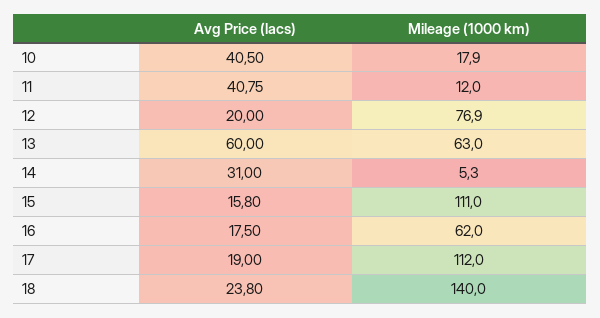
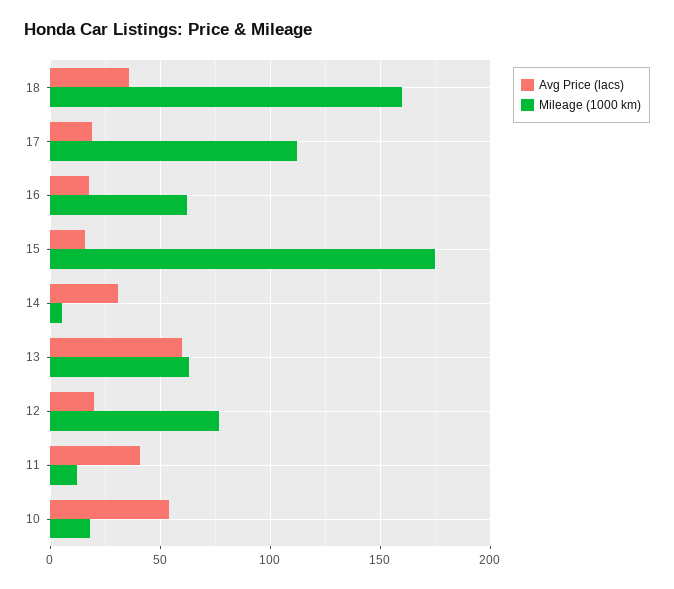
Avg Price (lacs), 10: 40.5 -> 55
Mileage (1000 km), 15: 111 -> 175
Avg Price (lacs), 18: 23.8 -> 35
Mileage (1000 km), 18: 140 -> 160

